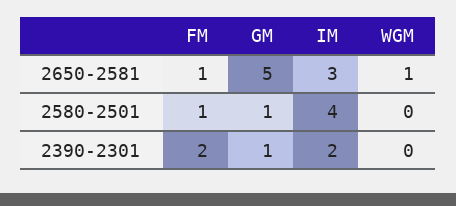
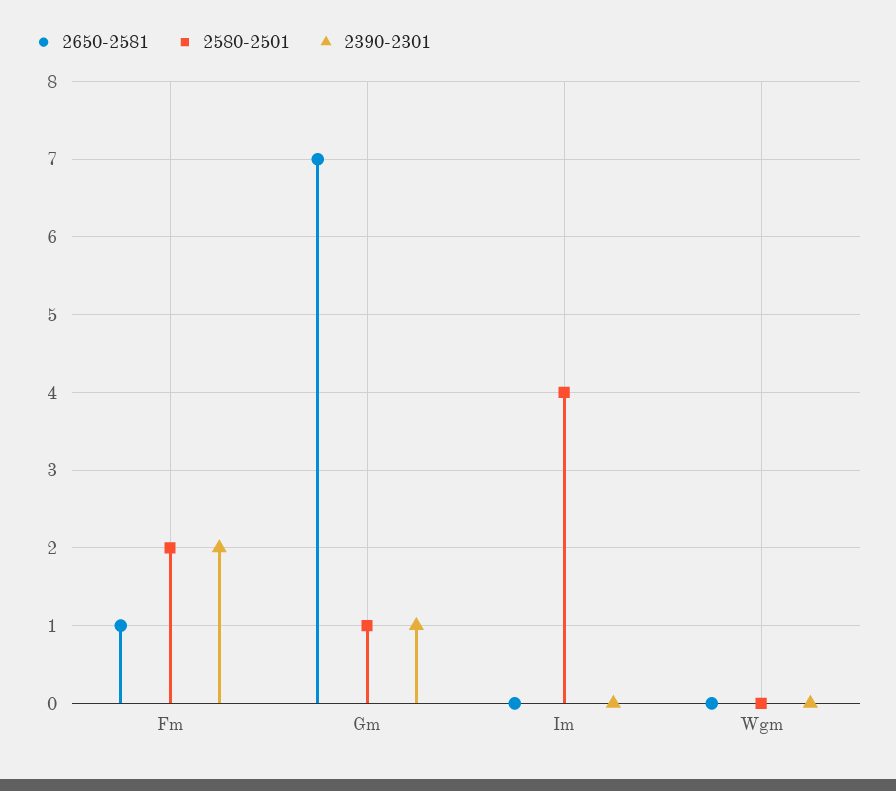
2650-2581, GM: 5 -> 7
2650-2581, IM: 3 -> 0
2650-2581, WGM: 1 -> 0
2580-2501, FM: 1 -> 2
2390-2301, IM: 2 -> 0

